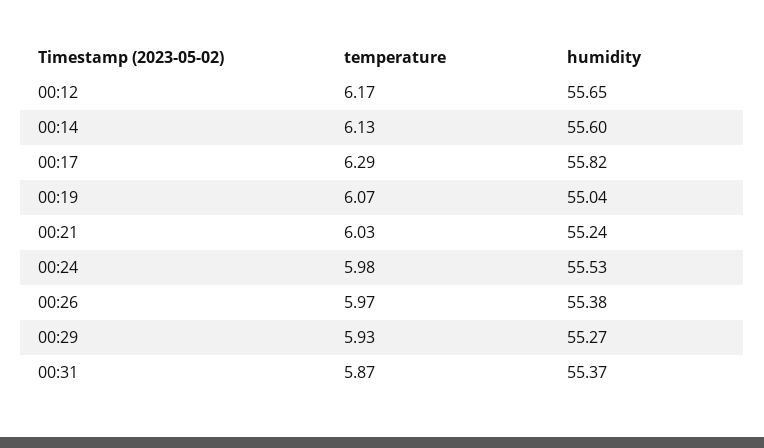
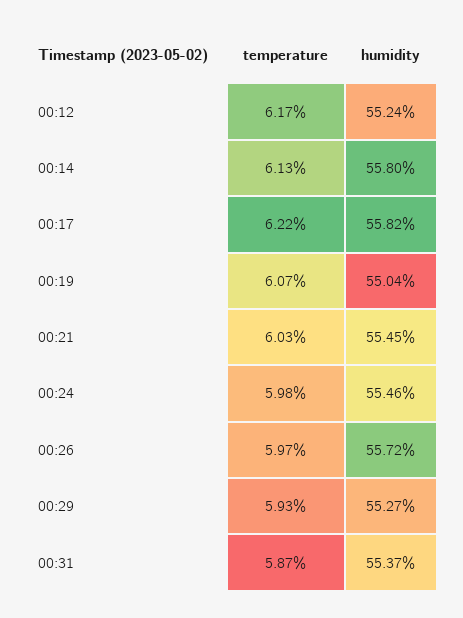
humidity, 00:12: 55.65 -> 55.24
humidity, 00:14: 55.6 -> 55.8
temperature, 00:17: 6.29 -> 6.22
humidity, 00:21: 55.24 -> 55.45
humidity, 00:24: 55.53 -> 55.46
humidity, 00:26: 55.38 -> 55.72

